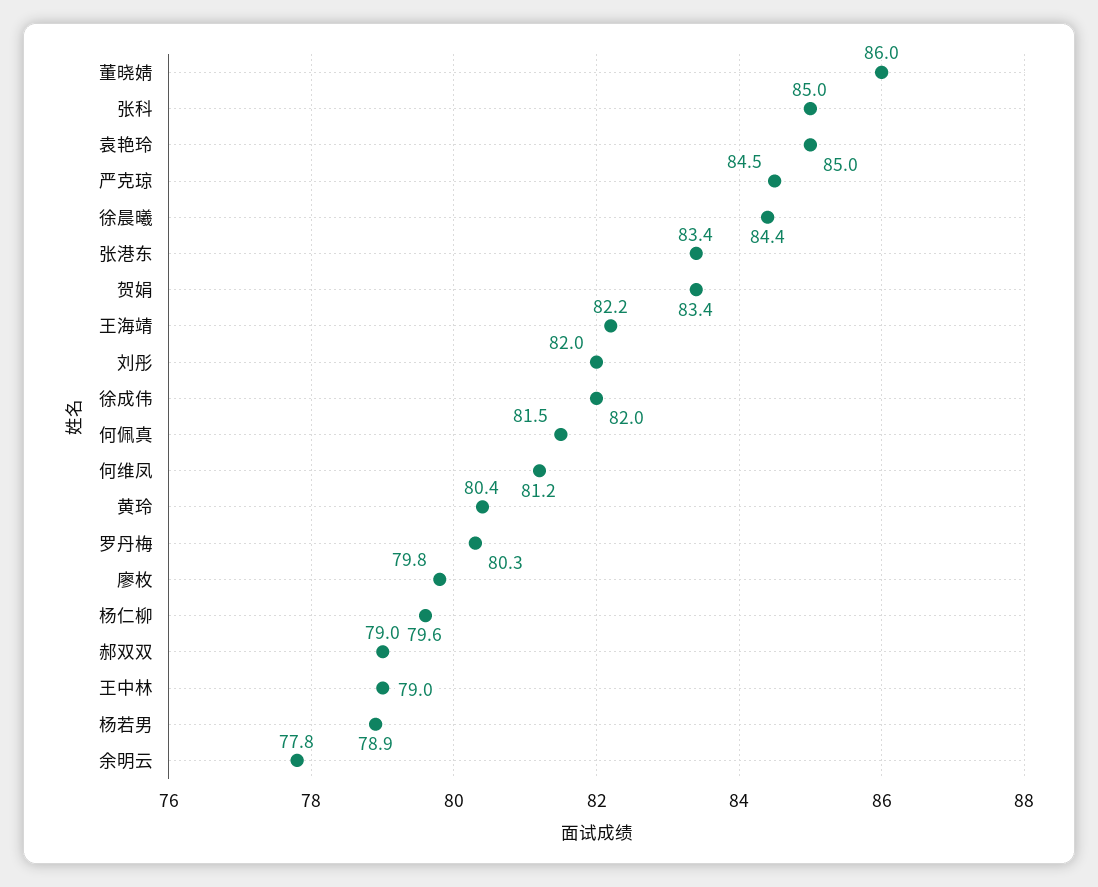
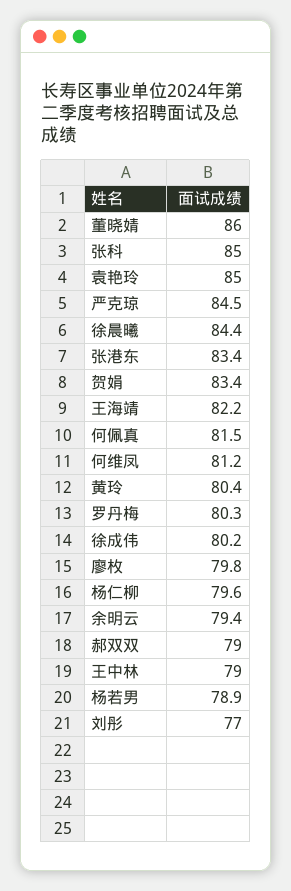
刘彤: 82 -> 77
徐成伟: 82 -> 80.2
余明云: 77.8 -> 79.4

